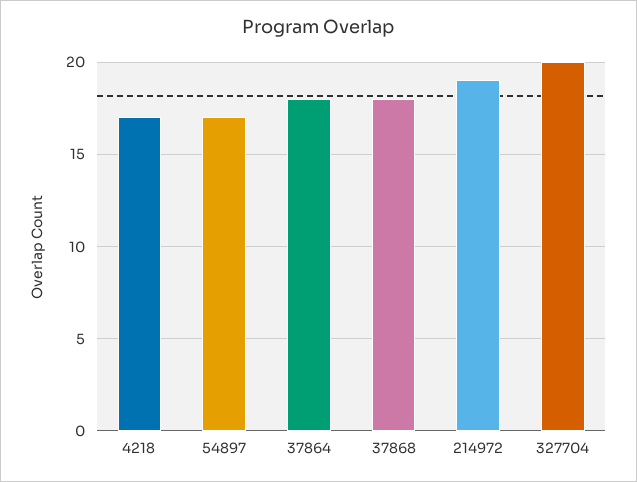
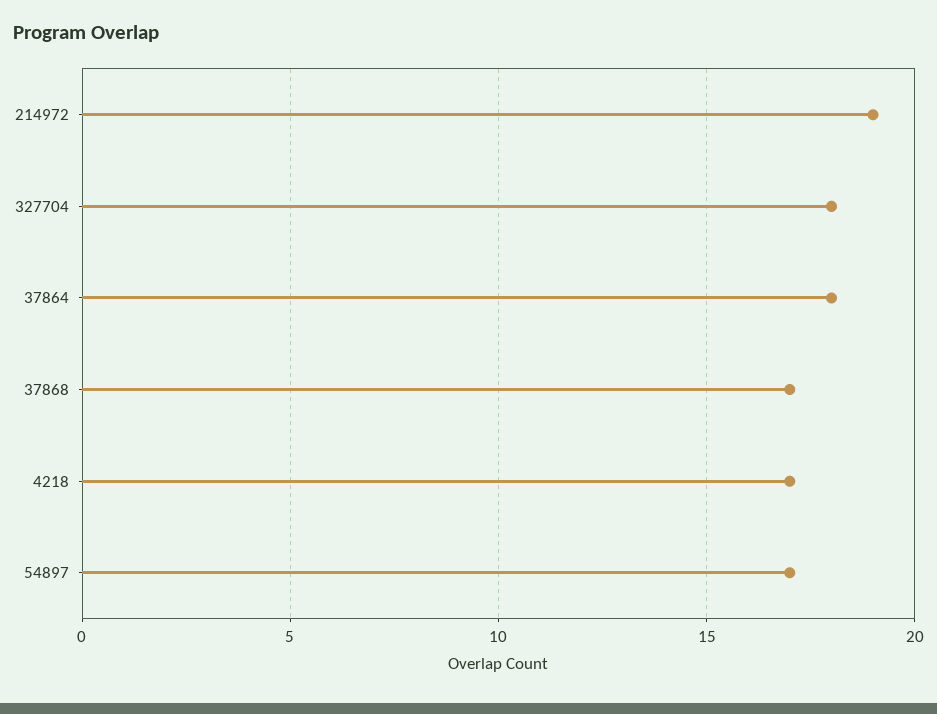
37868: 18 -> 17
327704: 20 -> 18

